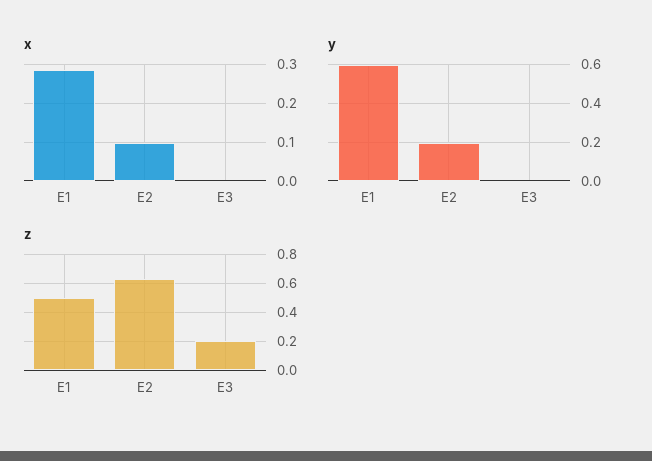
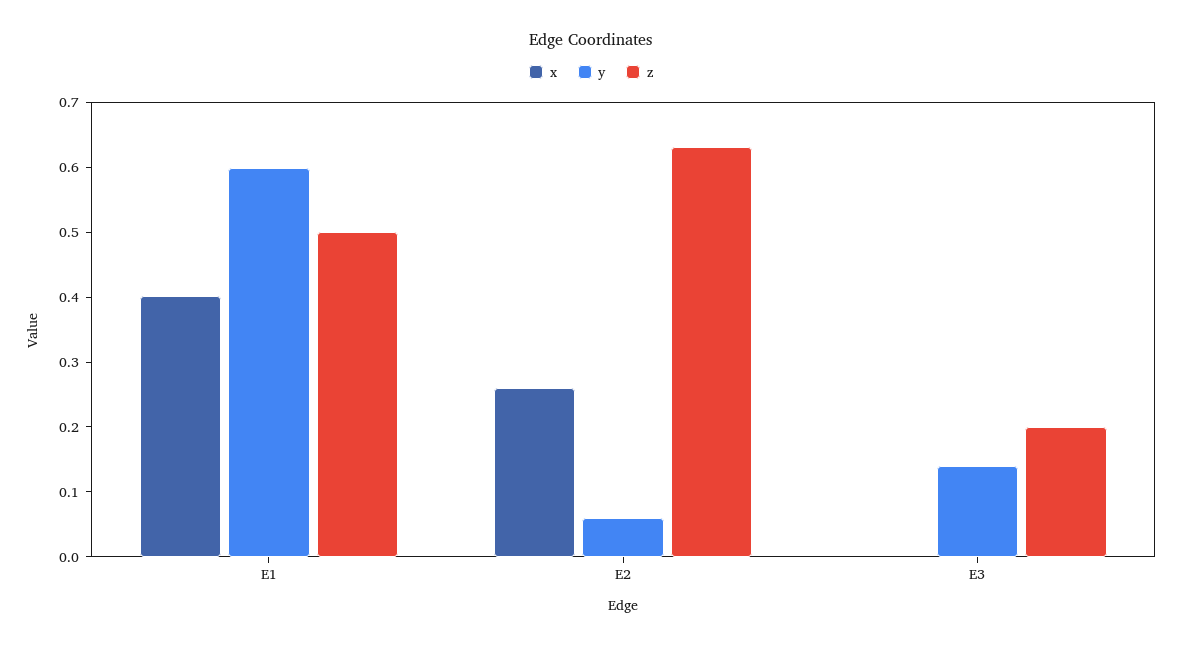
x, E1: 0.28 -> 0.4
x, E2: 0.1 -> 0.26
y, E2: 0.2 -> 0.06
y, E3: 0 -> 0.14

